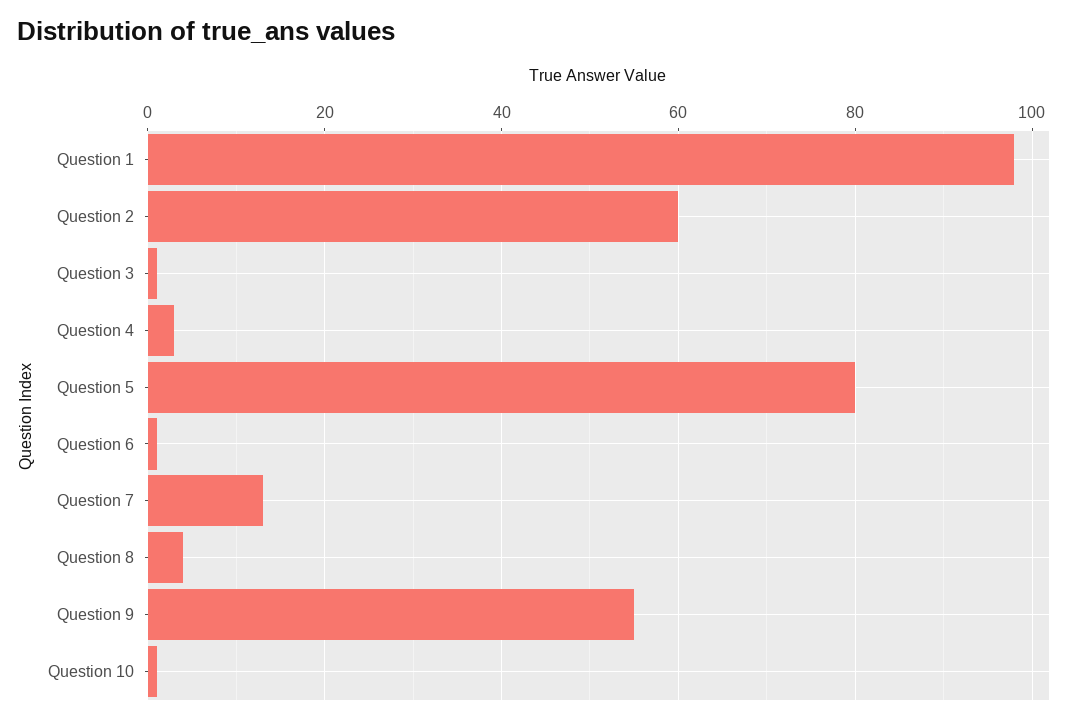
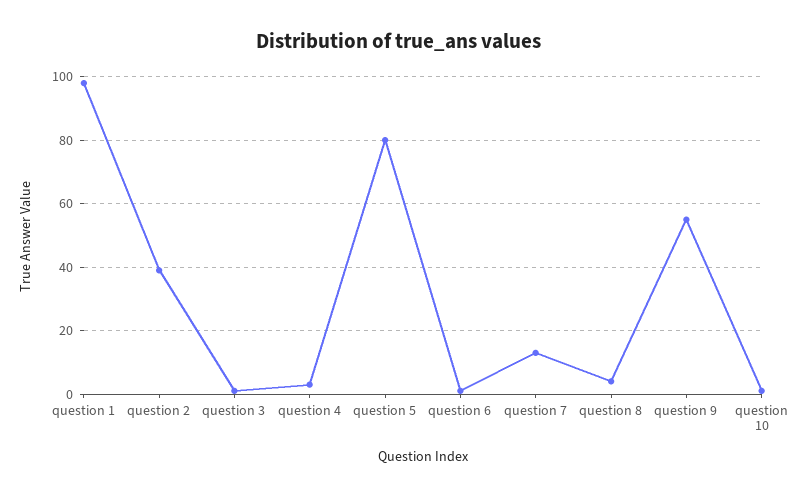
Question 2: 60 -> 40

